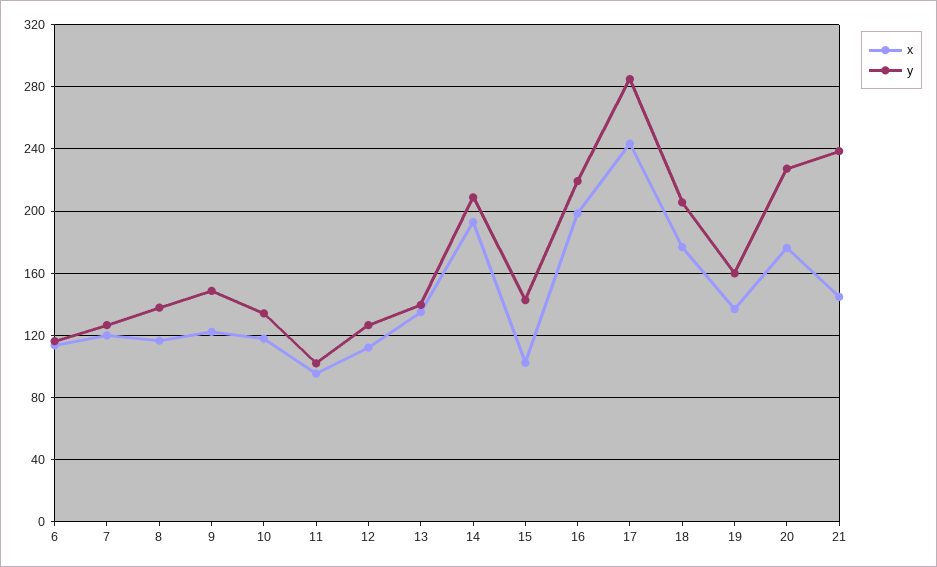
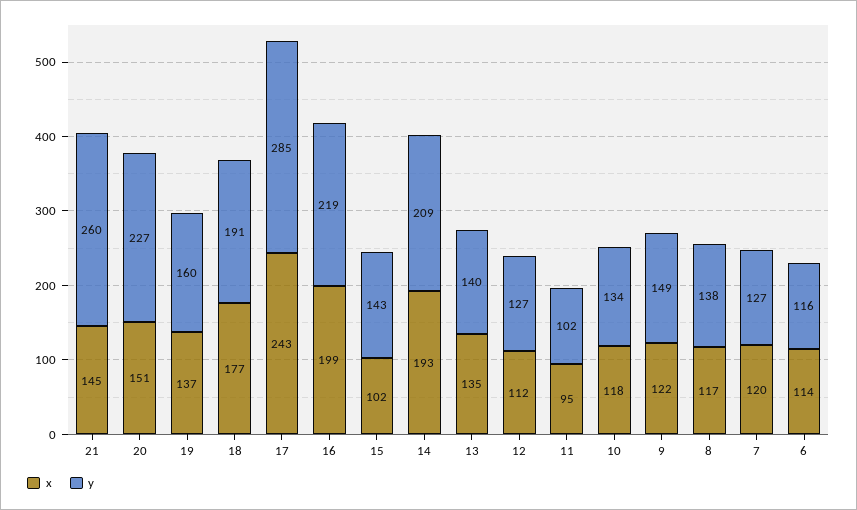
y, 18: 205 -> 191
x, 20: 175 -> 151
y, 21: 240 -> 260

